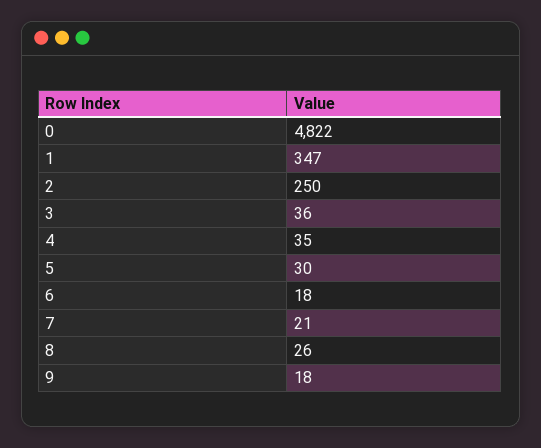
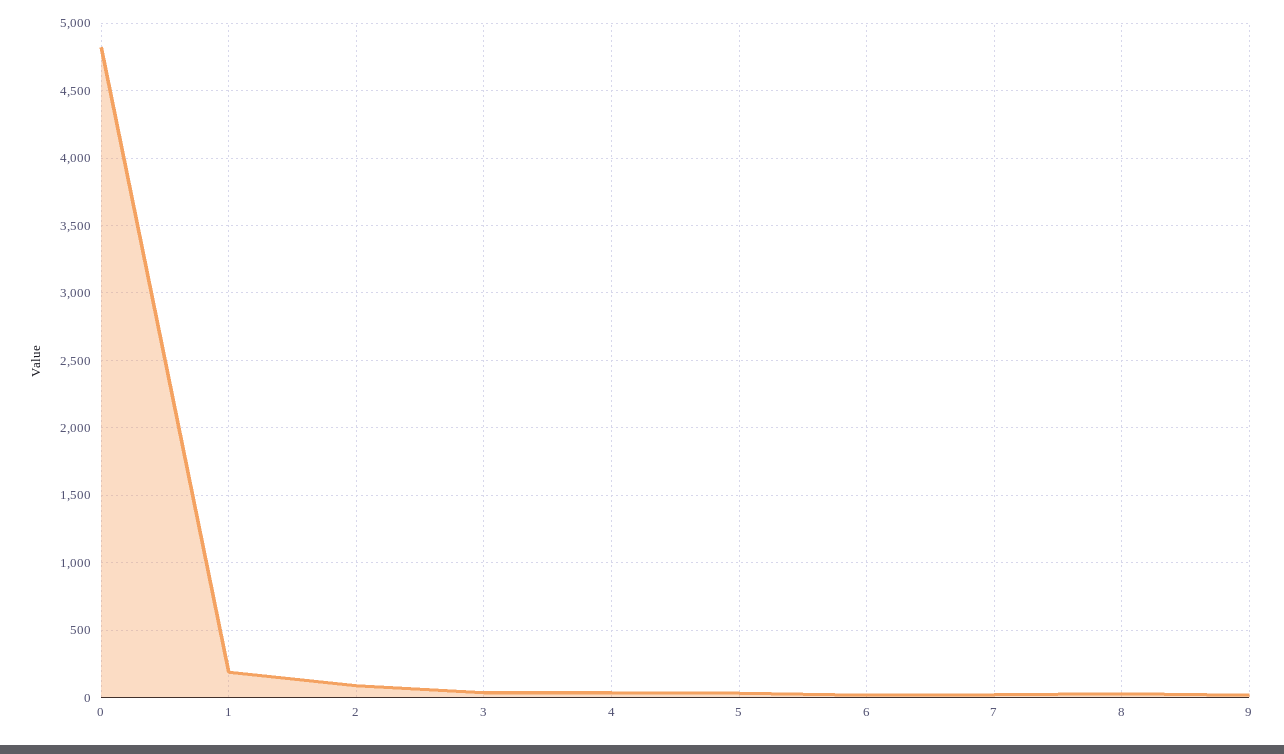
1: 347 -> 200
2: 250 -> 100

